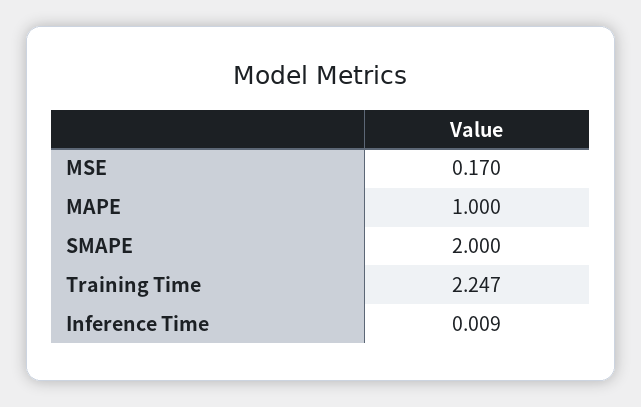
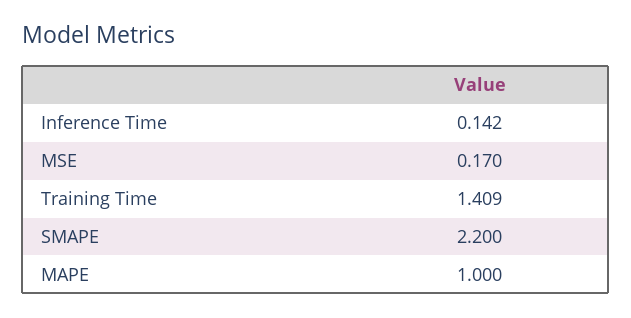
SMAPE: 2 -> 2.2
Training Time: 2.247 -> 1.409
Inference Time: 0.009 -> 0.142

